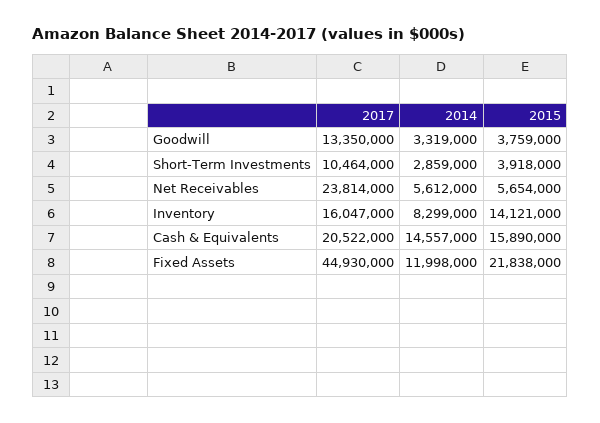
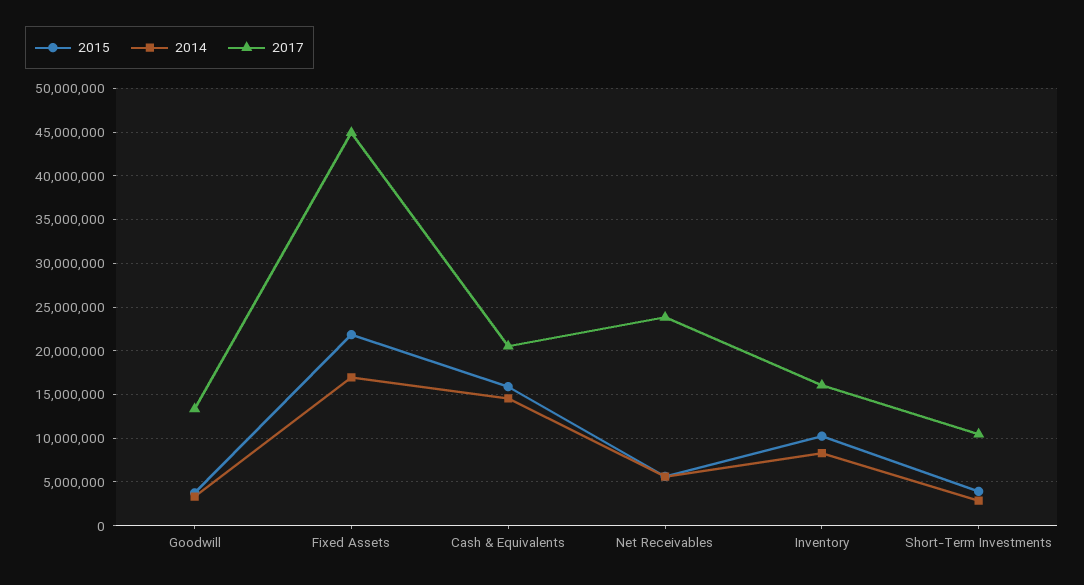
2015, Inventory: 14121000 -> 10000000
2014, Fixed Assets: 11998000 -> 17000000

